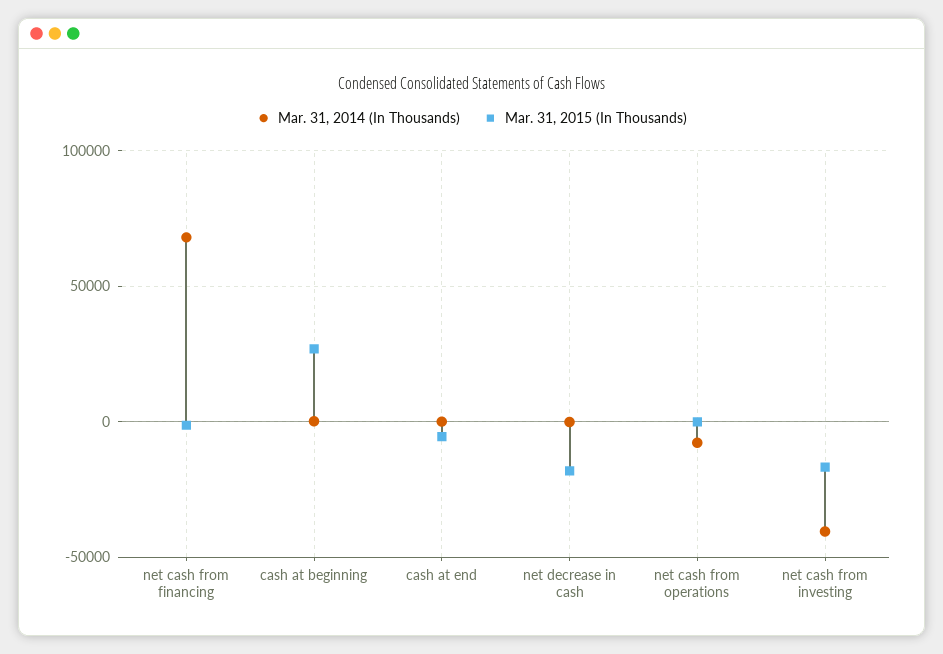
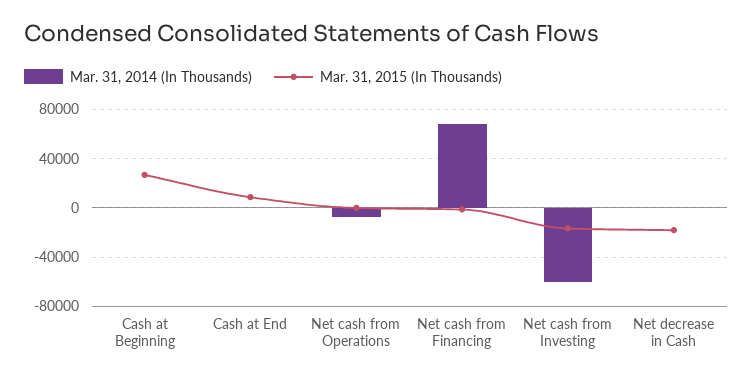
Mar. 31, 2015 (In Thousands), cash at end: -5000 -> 10000
Mar. 31, 2014 (In Thousands), net cash from investing: -40000 -> -60000

